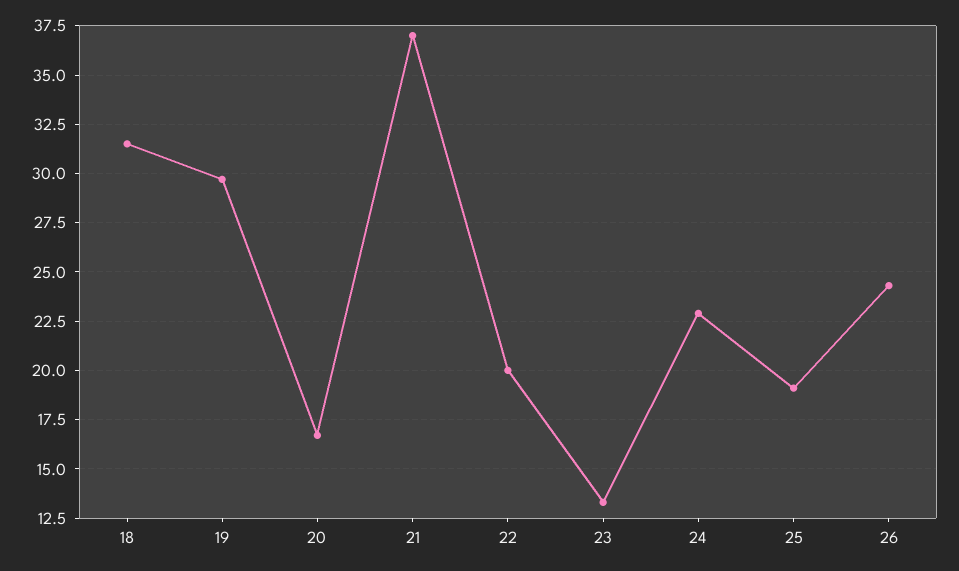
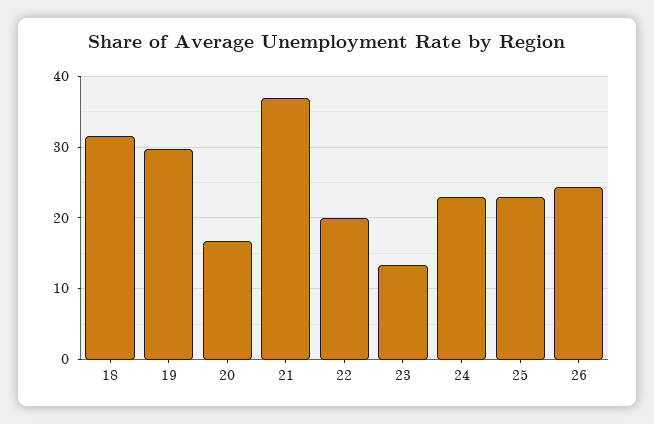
25: 19 -> 23

